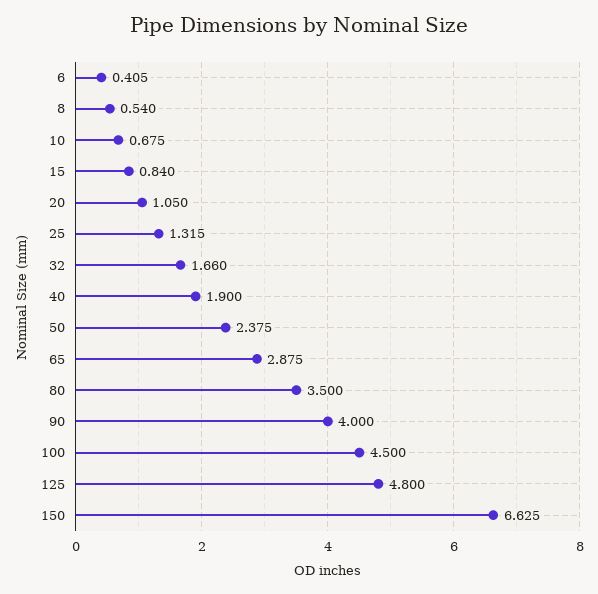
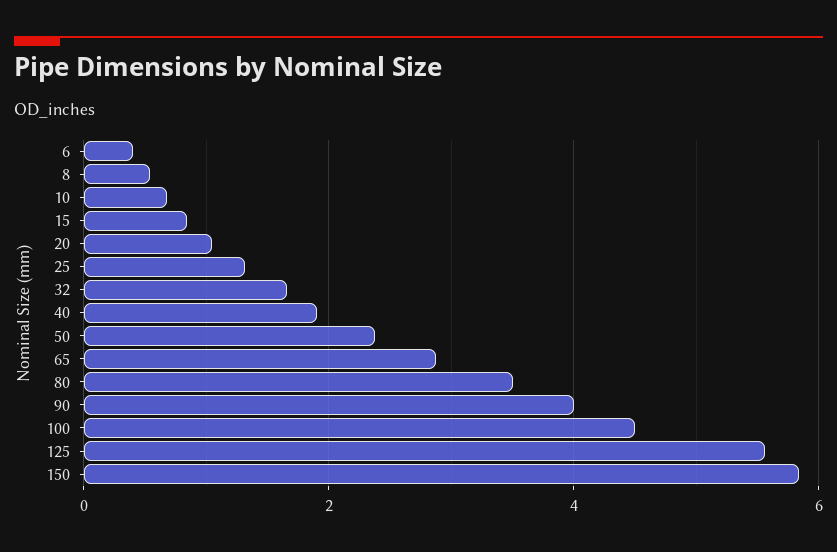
125: 4.8 -> 5.6
150: 6.625 -> 5.8

